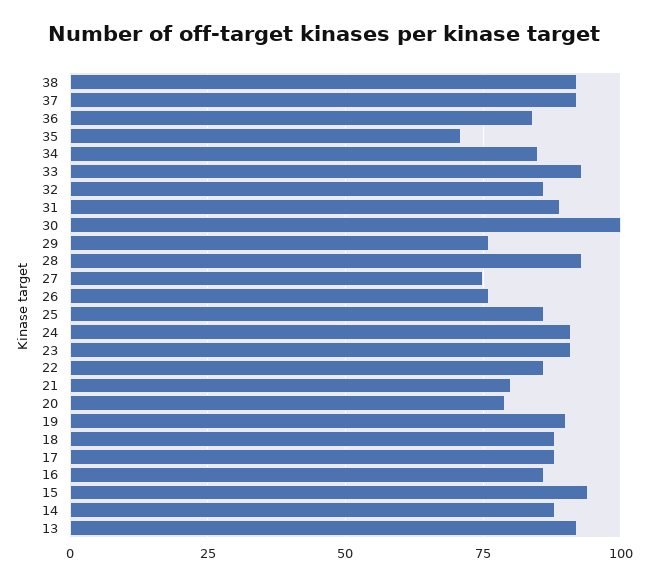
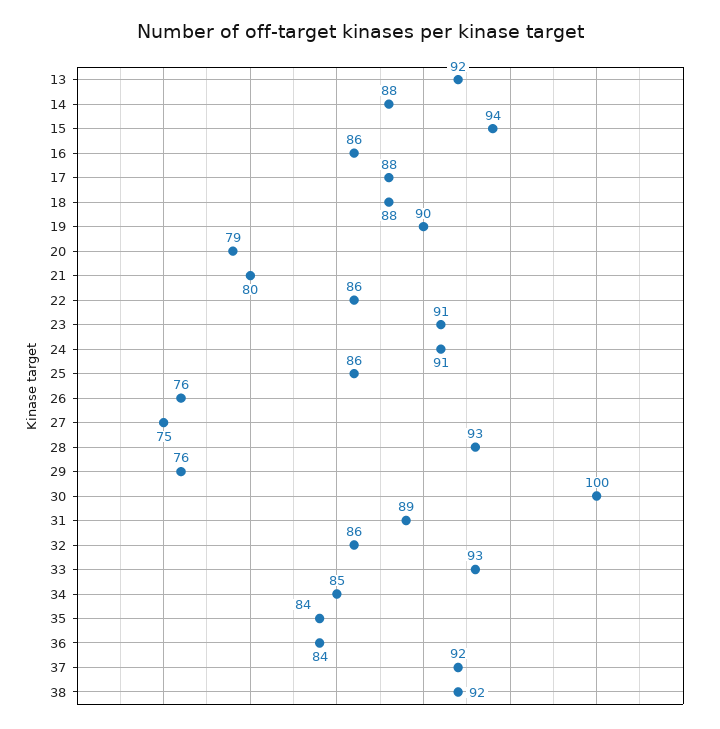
35: 70 -> 84

